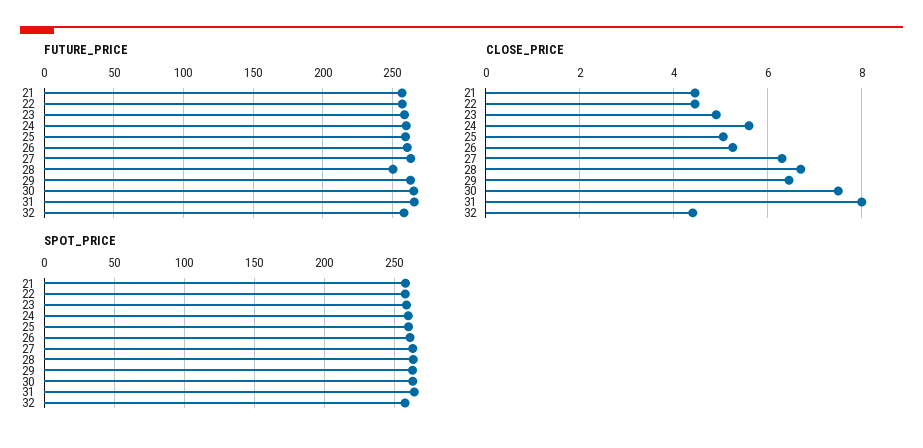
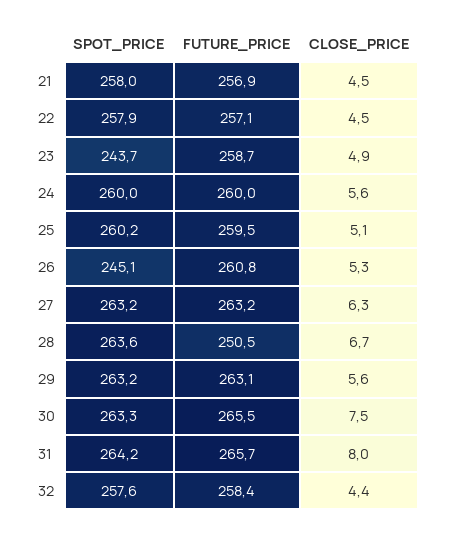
CLOSE_PRICE, 29: 6.4 -> 5.6
SPOT_PRICE, 23: 260 -> 243.7
SPOT_PRICE, 26: 260 -> 245.1

